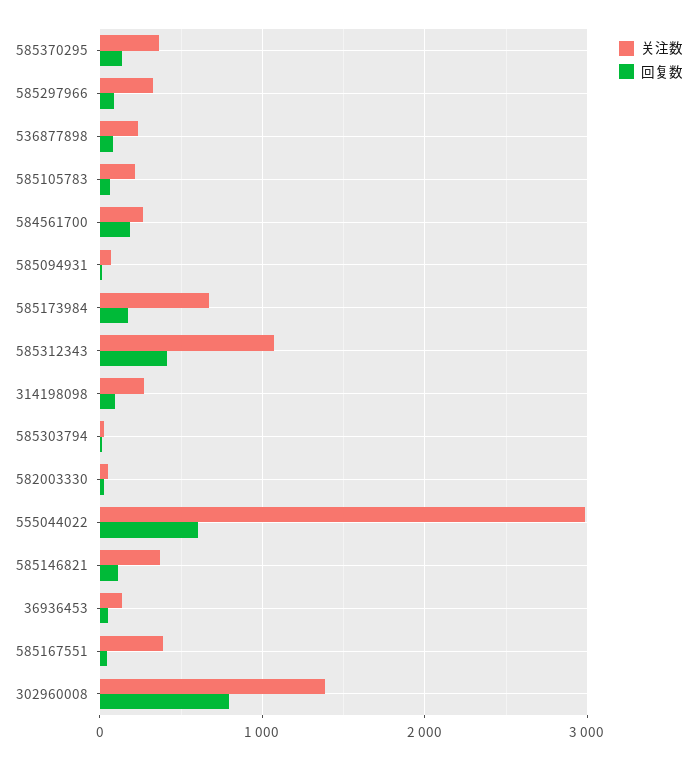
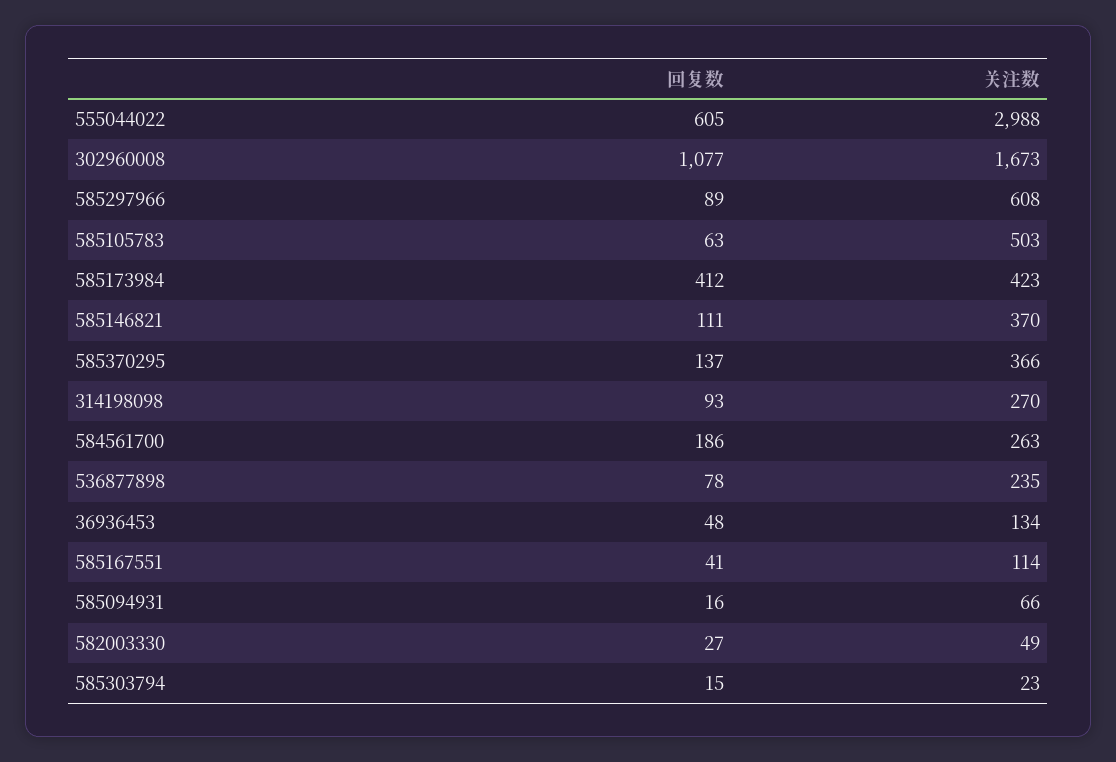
关注数, 585297966: 300 -> 608
关注数, 585105783: 200 -> 503
关注数, 585173984: 700 -> 423
回复数, 585173984: 200 -> 412
关注数, 585312343: 1100 -> none
回复数, 585312343: 400 -> none
关注数, 585167551: 400 -> 114
关注数, 302960008: 1400 -> 1673
回复数, 302960008: 800 -> 1077

